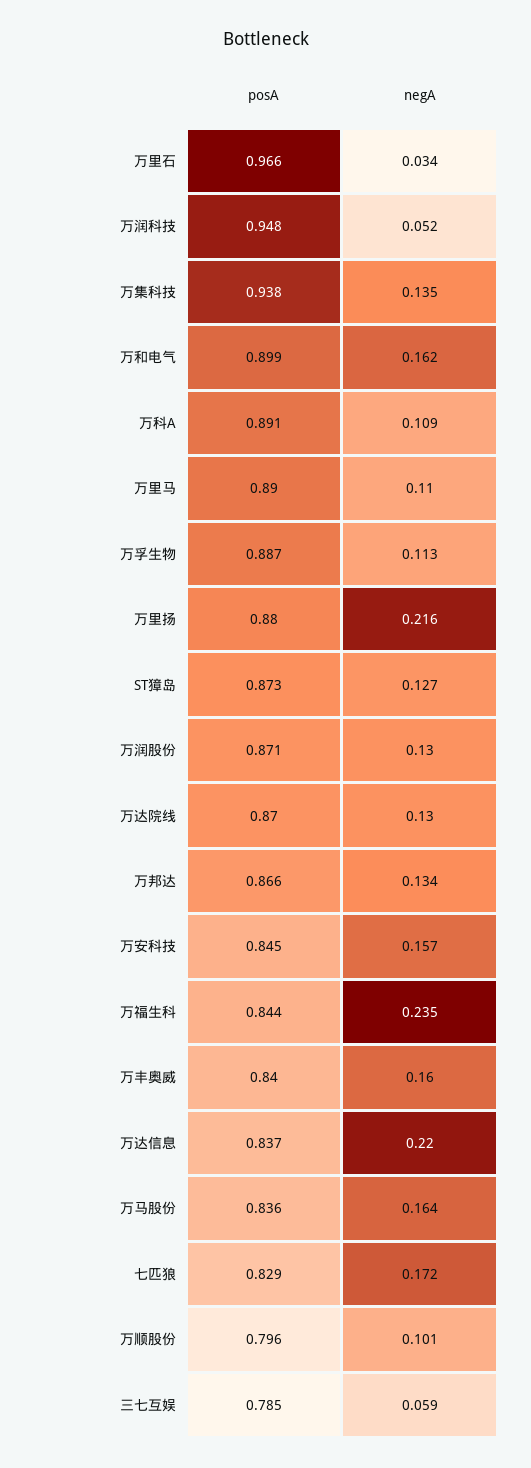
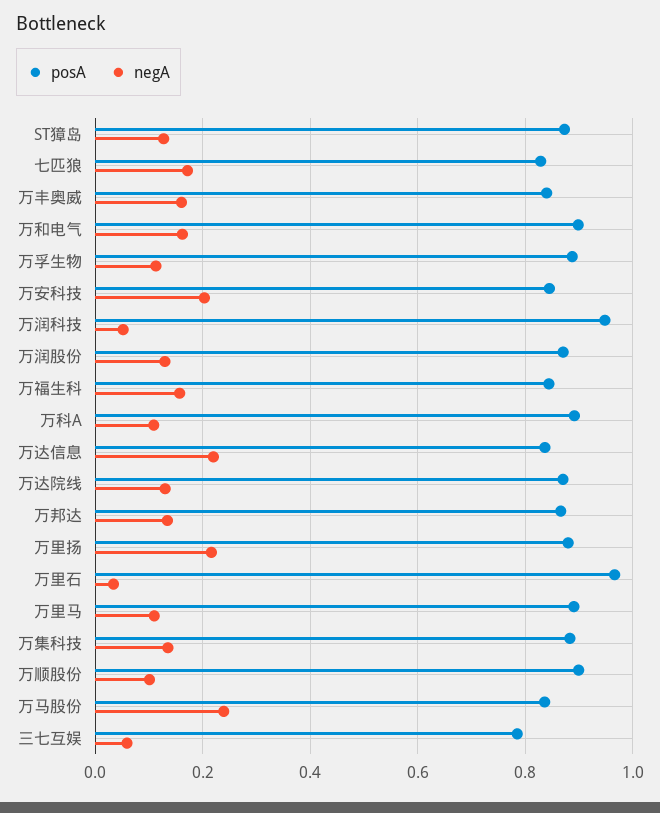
posA, 万集科技: 0.938 -> 0.88
negA, 万安科技: 0.157 -> 0.2
negA, 万福生科: 0.235 -> 0.16
negA, 万马股份: 0.164 -> 0.24
posA, 万顺股份: 0.796 -> 0.9

